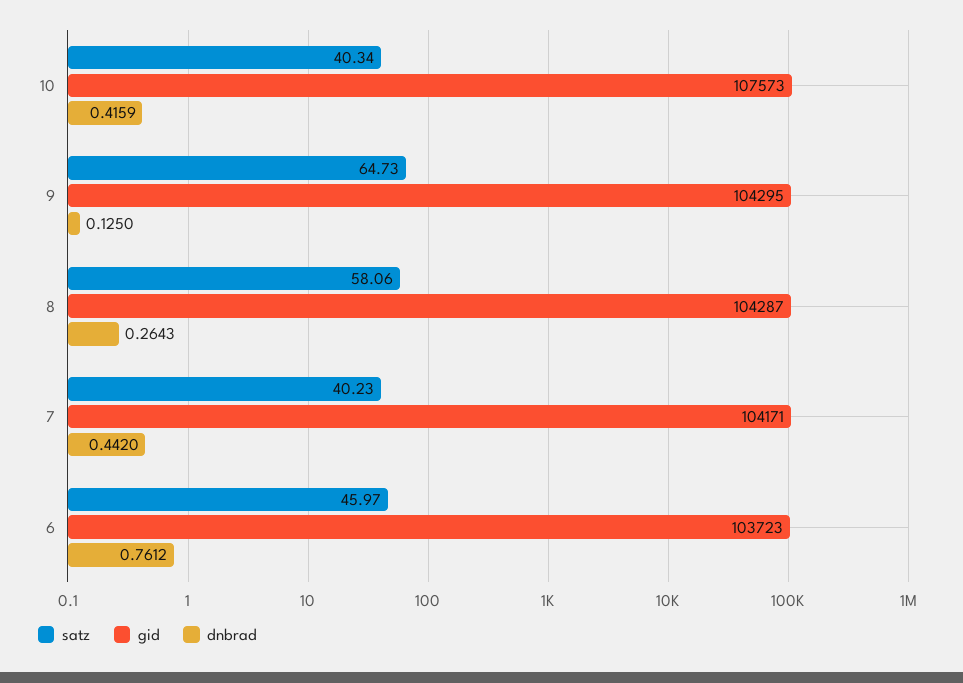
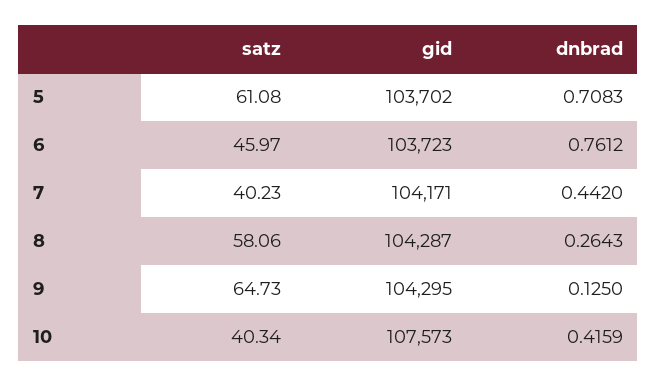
satz, 5: none -> 61.08
gid, 5: none -> 103702
dnbrad, 5: none -> 0.7083

